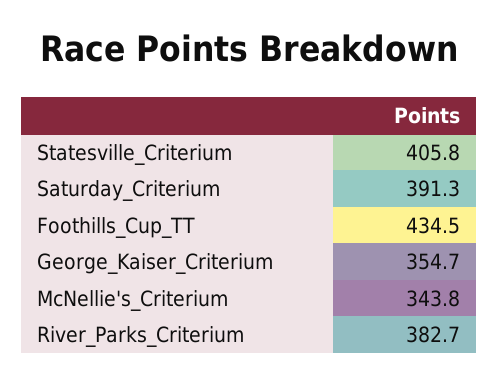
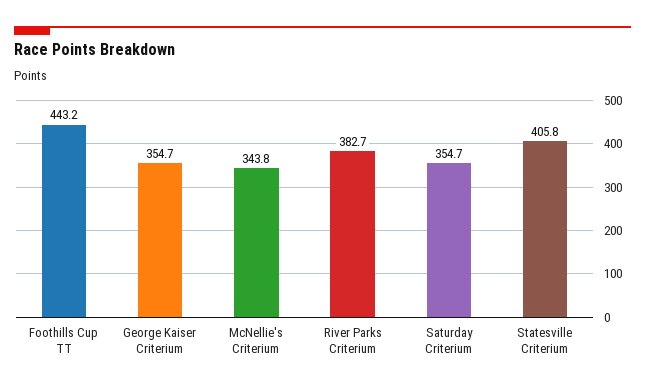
Saturday_Criterium: 391.3 -> 354.7
Foothills_Cup_TT: 434.5 -> 443.2

